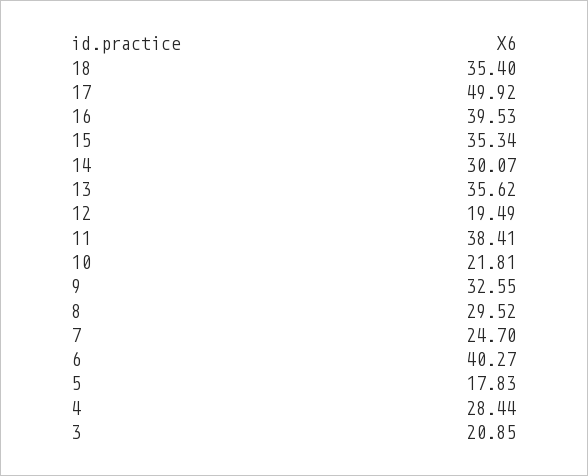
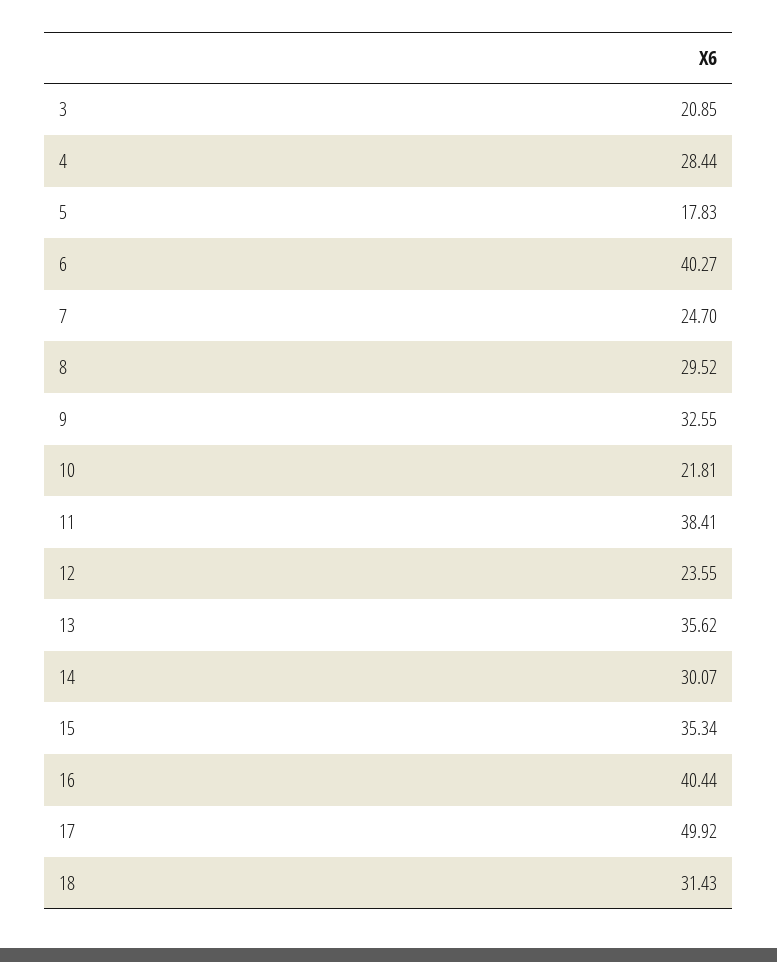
18: 35.4 -> 31.43
16: 39.53 -> 40.44
12: 19.49 -> 23.55

